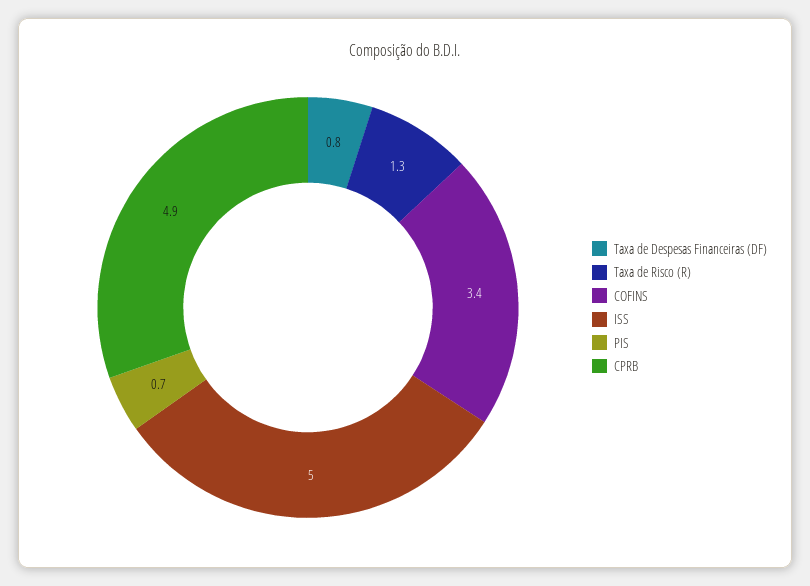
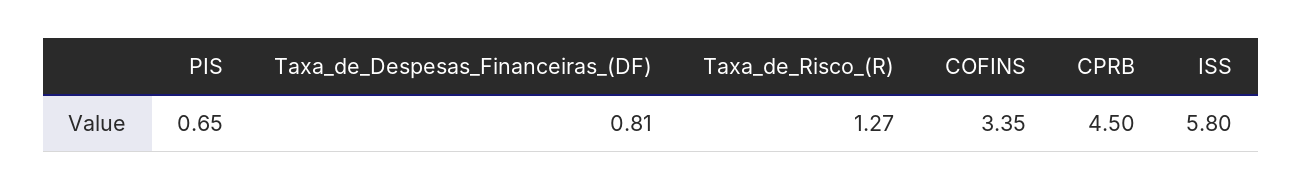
ISS: 5 -> 5.8
CPRB: 4.9 -> 4.5

